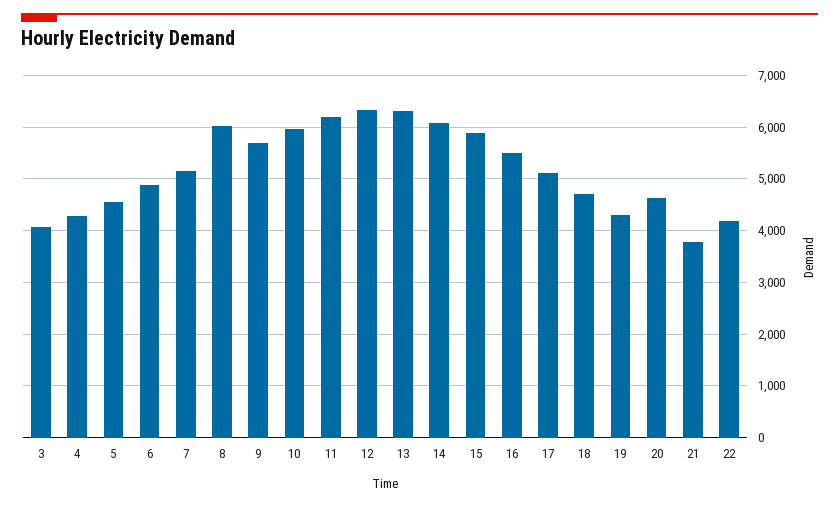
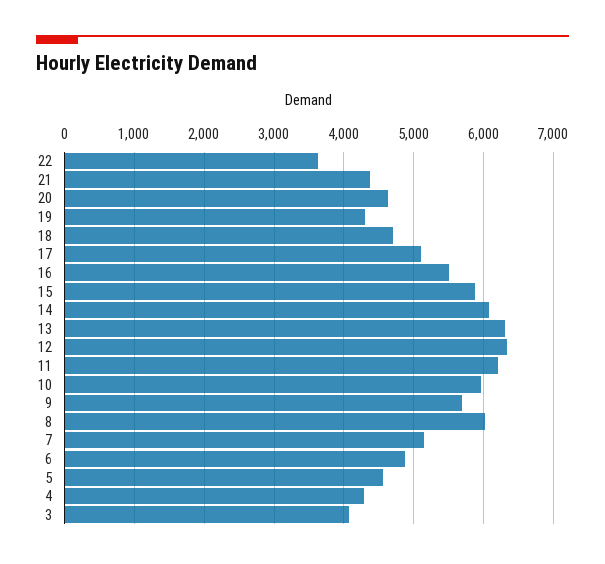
21: 3800 -> 4400
22: 4200 -> 3600

